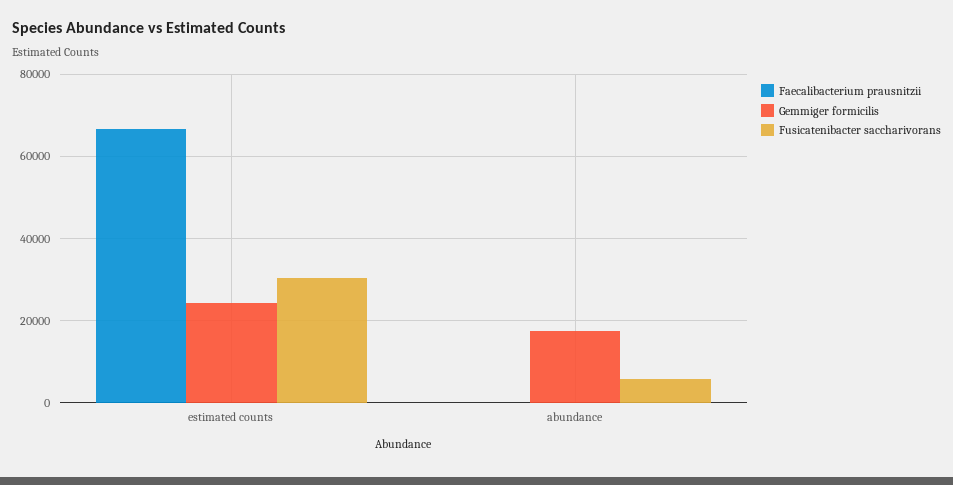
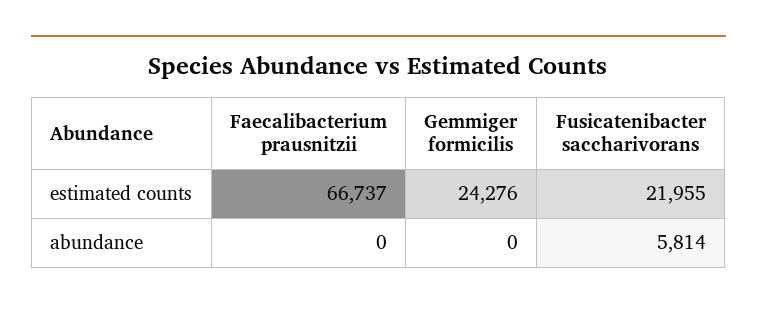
Fusicatenibacter saccharivorans, estimated counts: 30000 -> 21955
Gemmiger formicilis, abundance: 18000 -> 0

